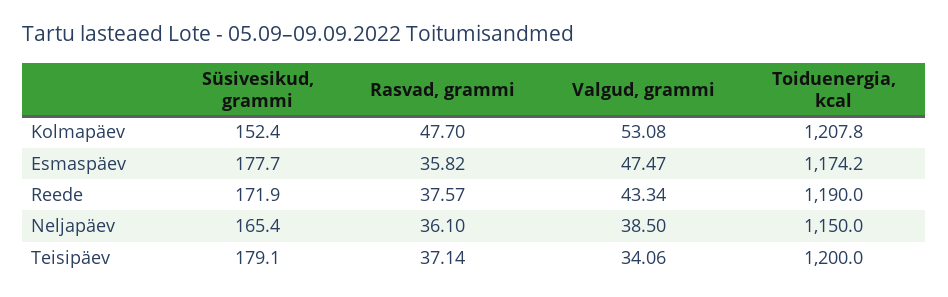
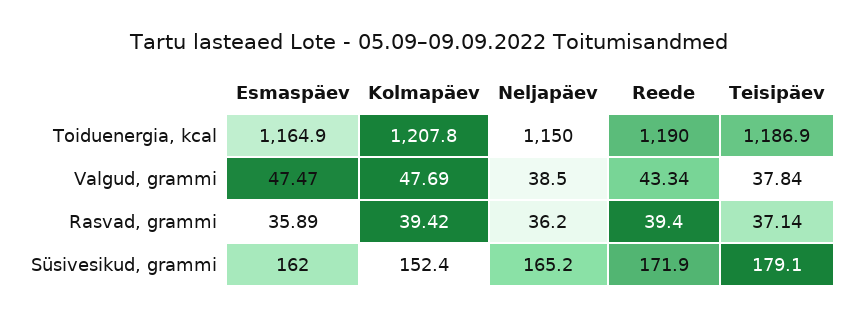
Rasvad, grammi, Kolmapäev: 47.7 -> 39.42
Valgud, grammi, Kolmapäev: 53.08 -> 47.69
Süsivesikud, grammi, Esmaspäev: 177.7 -> 162
Rasvad, grammi, Esmaspäev: 35.82 -> 35.89
Toiduenergia, kcal, Esmaspäev: 1174.2 -> 1164.9
Rasvad, grammi, Reede: 37.57 -> 39.4
Süsivesikud, grammi, Neljapäev: 165.4 -> 165.2
Rasvad, grammi, Neljapäev: 36.1 -> 36.2
Valgud, grammi, Teisipäev: 34.06 -> 37.84
Toiduenergia, kcal, Teisipäev: 1200 -> 1186.9

